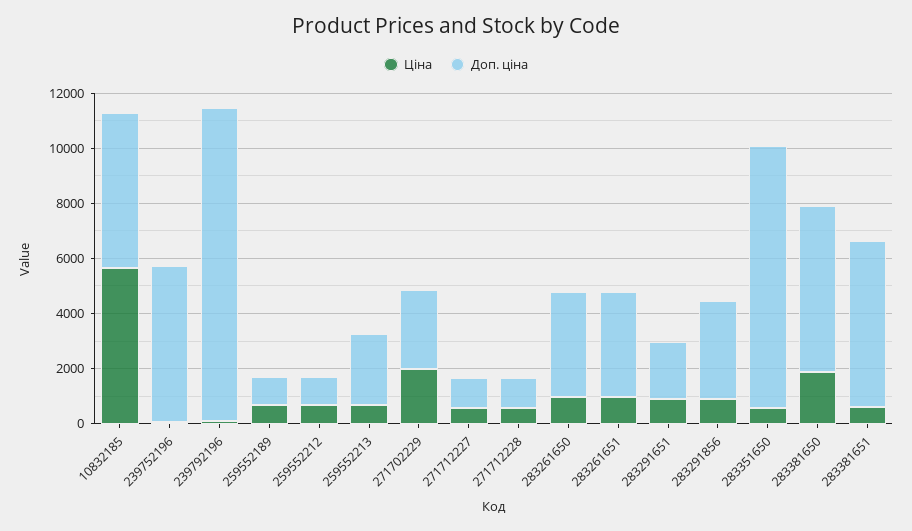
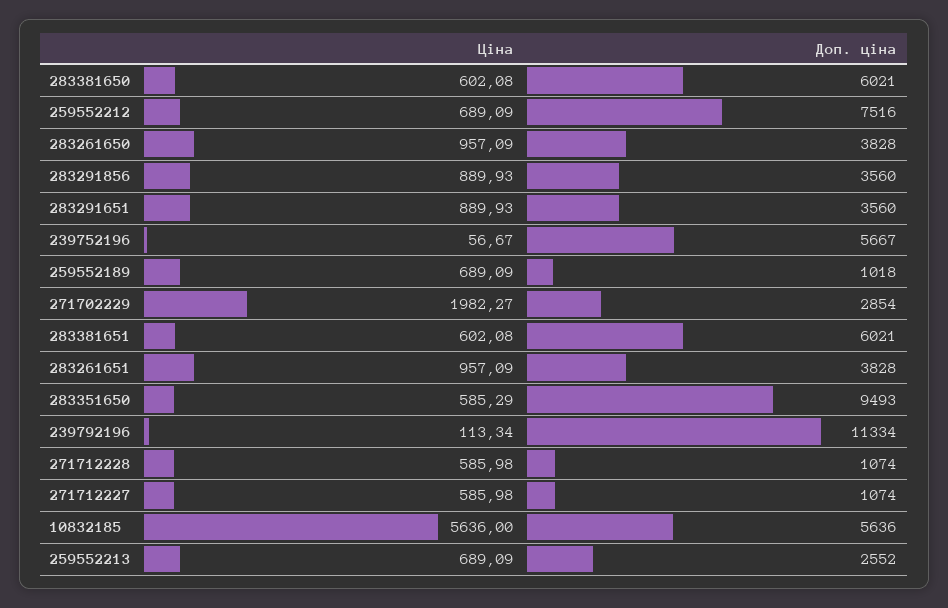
Доп. ціна, 259552212: 1000 -> 7516
Доп. ціна, 283291651: 2000 -> 3560
Ціна, 283381650: 2000 -> 602.08

